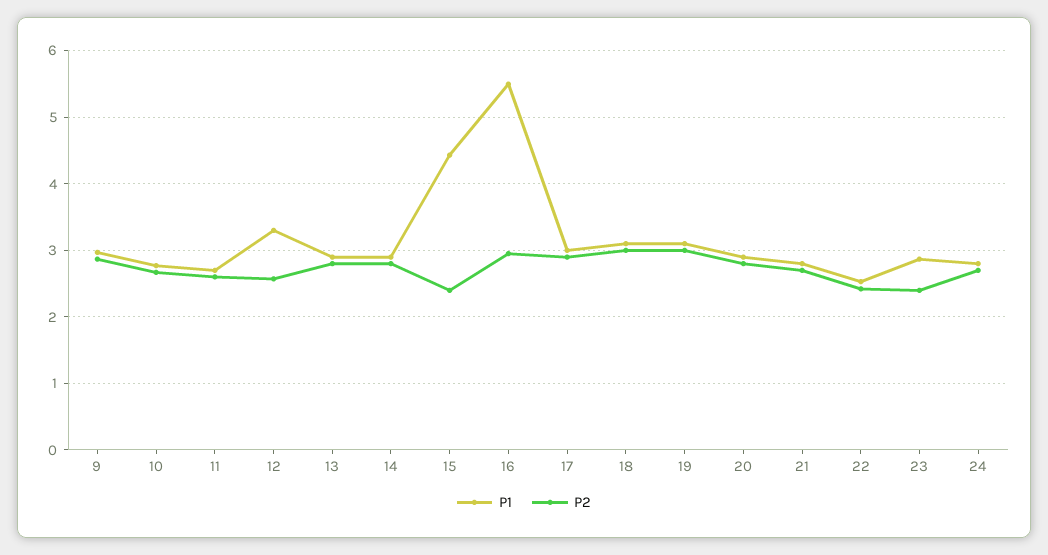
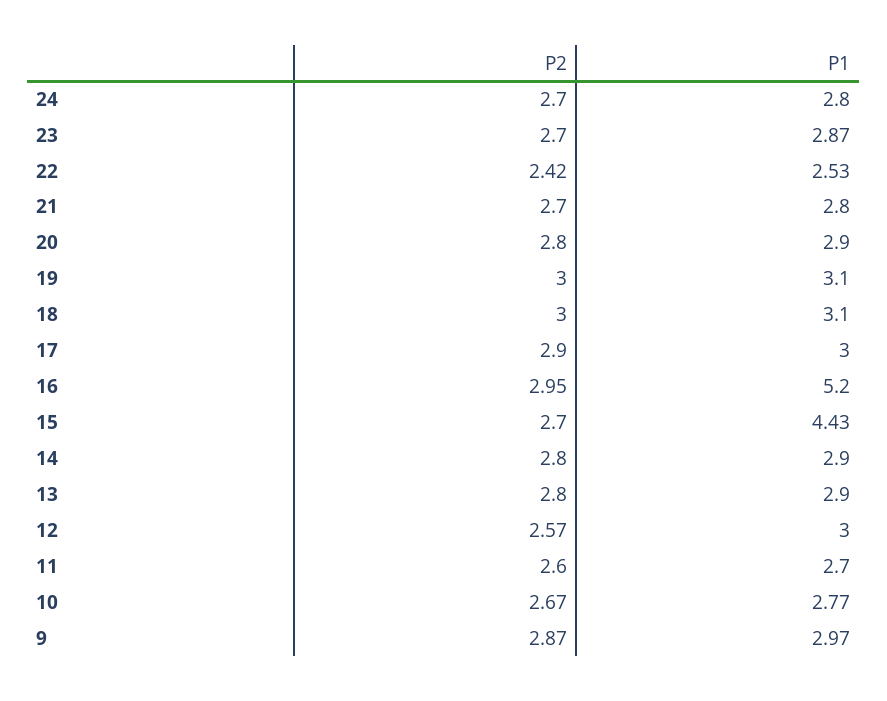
P1, 12: 3.3 -> 3
P2, 15: 2.4 -> 2.7
P1, 16: 5.5 -> 5.2
P2, 23: 2.4 -> 2.7

